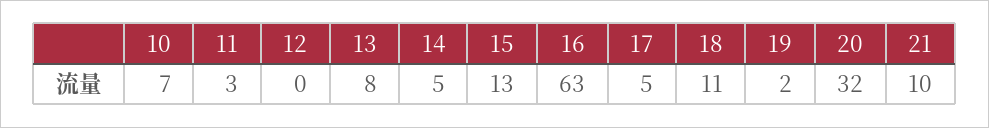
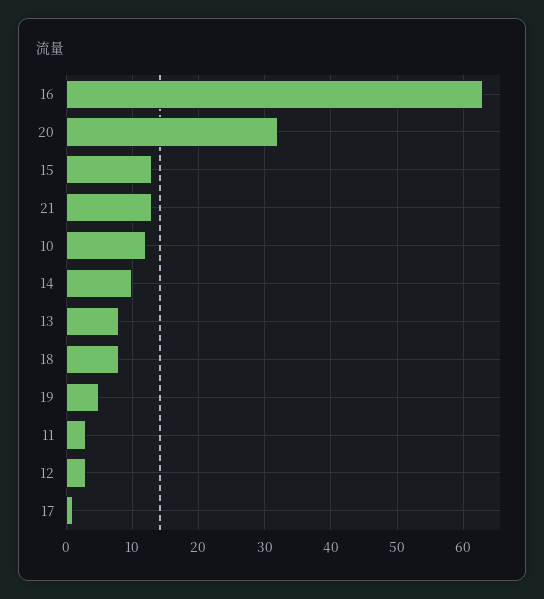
10: 7 -> 12
12: 0 -> 3
14: 5 -> 10
17: 5 -> 1
18: 11 -> 8
19: 2 -> 5
21: 10 -> 13

